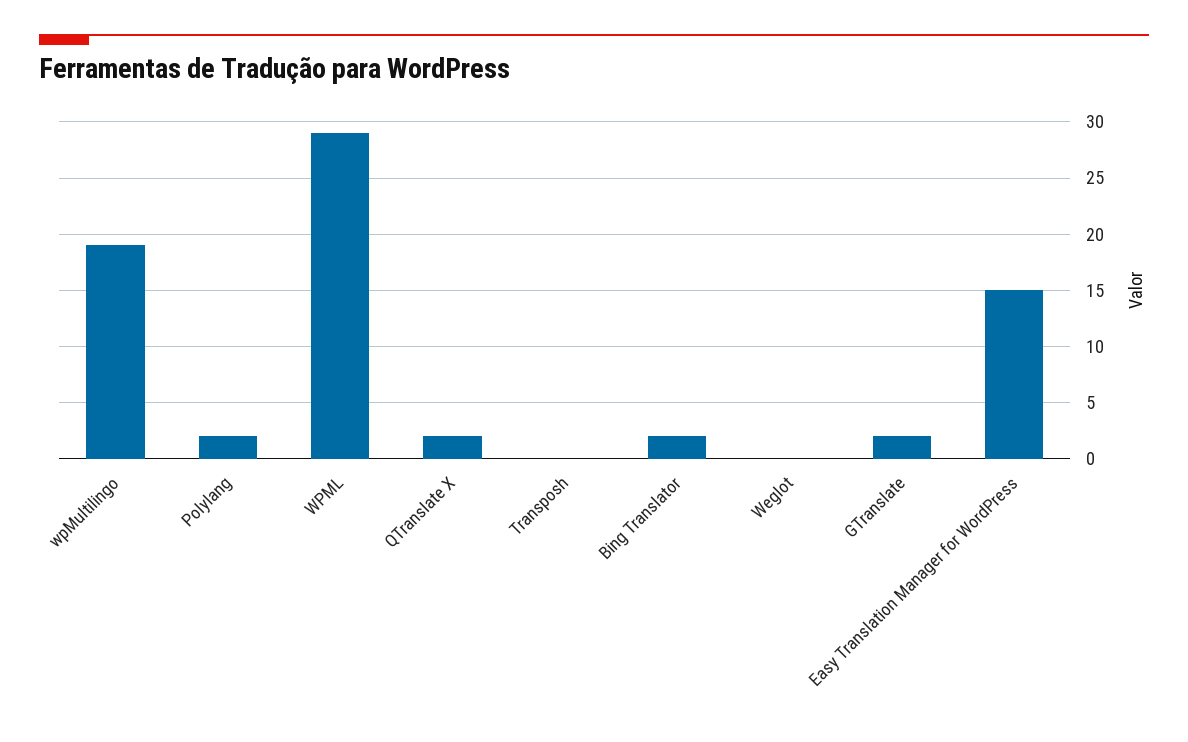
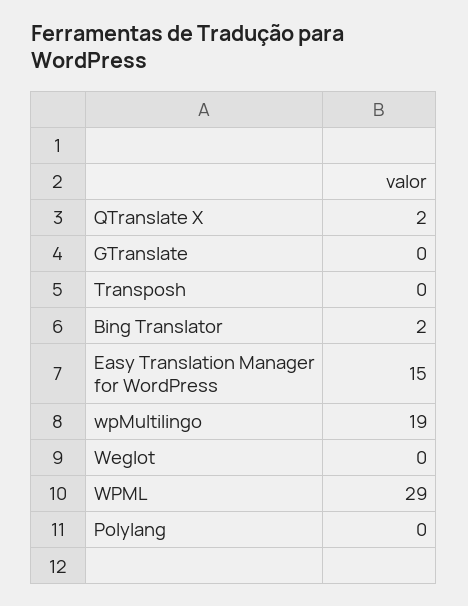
Polylang: 2 -> 0
GTranslate: 2 -> 0

